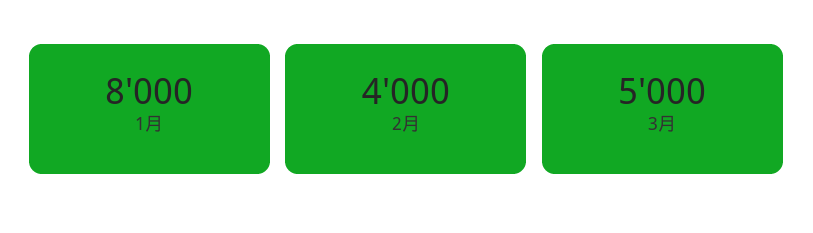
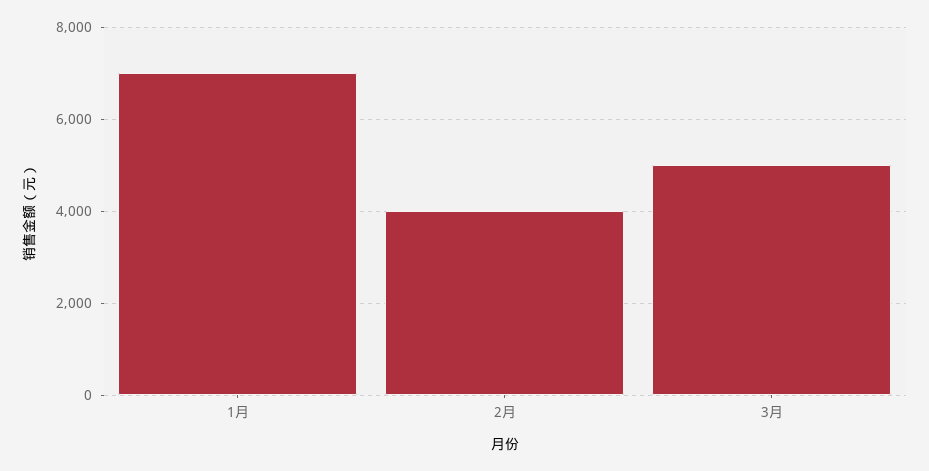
1月: 8000 -> 7000

